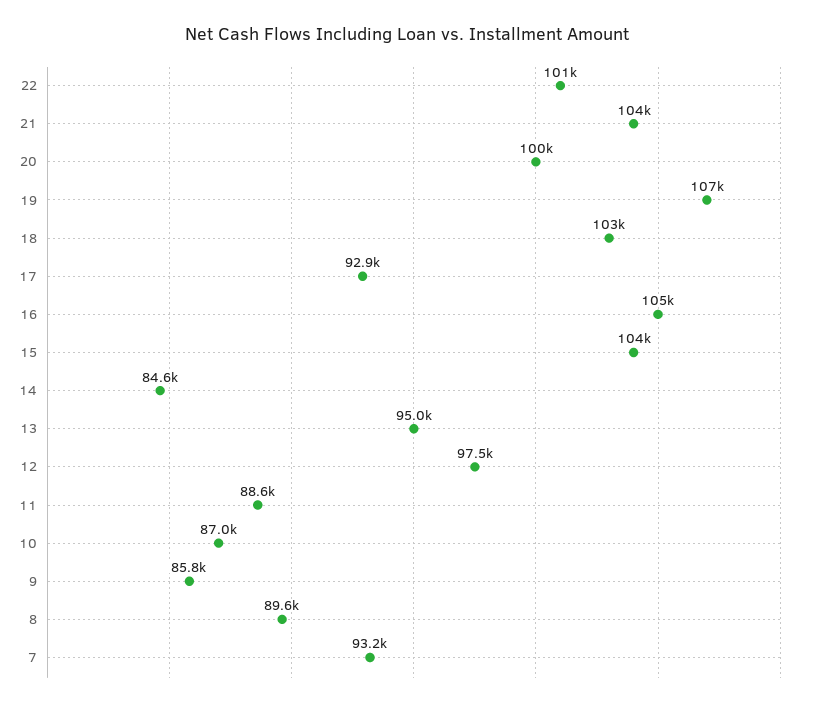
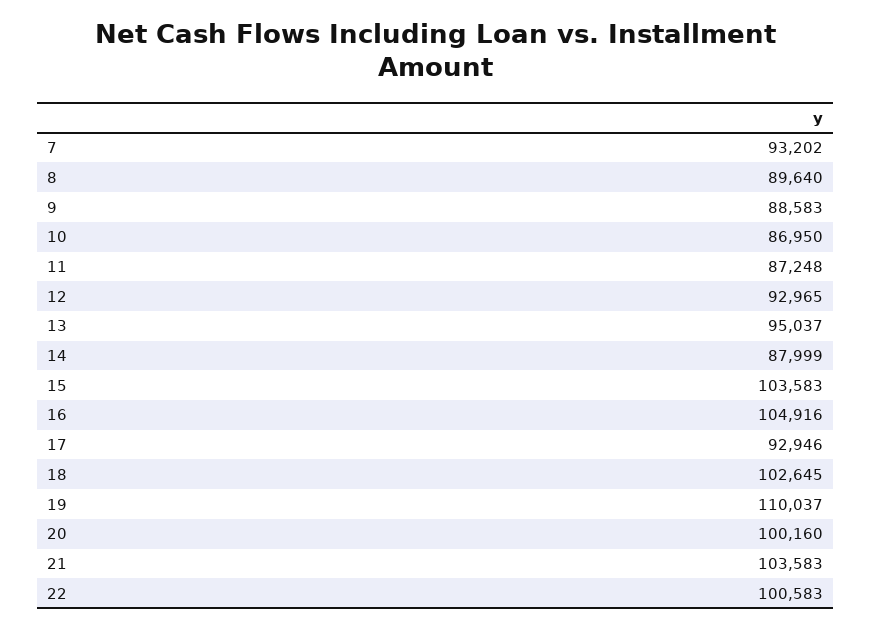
19: 107000 -> 110037
14: 84600 -> 87999
12: 97500 -> 92965
11: 88600 -> 87248
9: 85800 -> 88583

